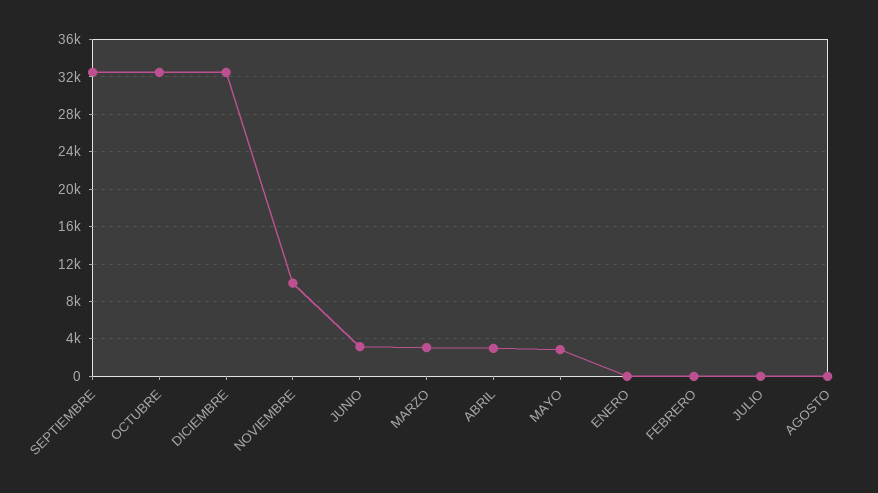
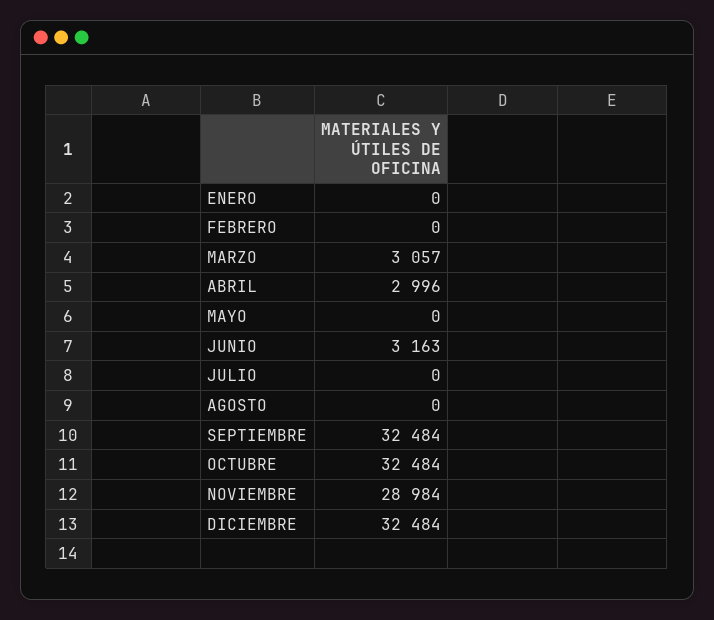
NOVIEMBRE: 10000 -> 28984
MAYO: 3000 -> 0

